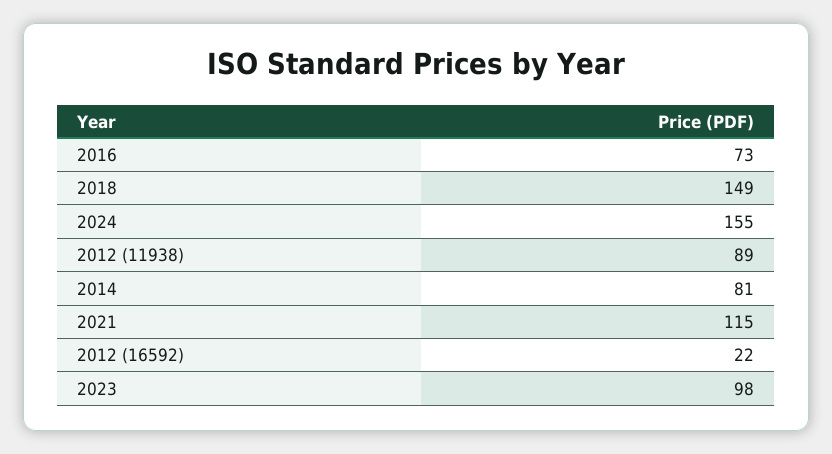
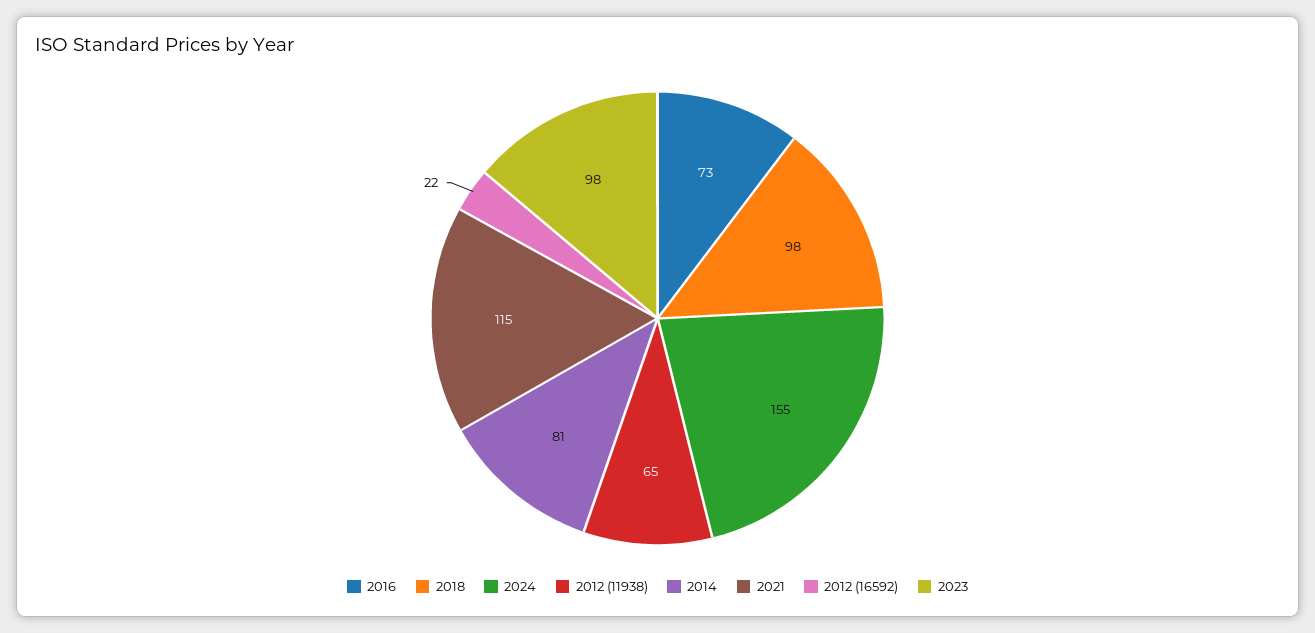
2018: 149 -> 98
2012 (11938): 89 -> 65

